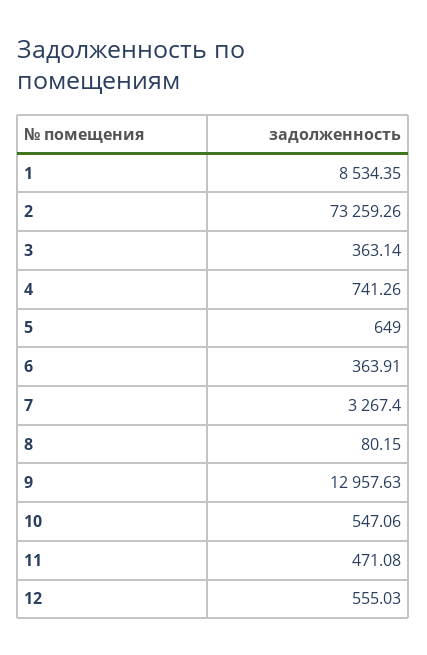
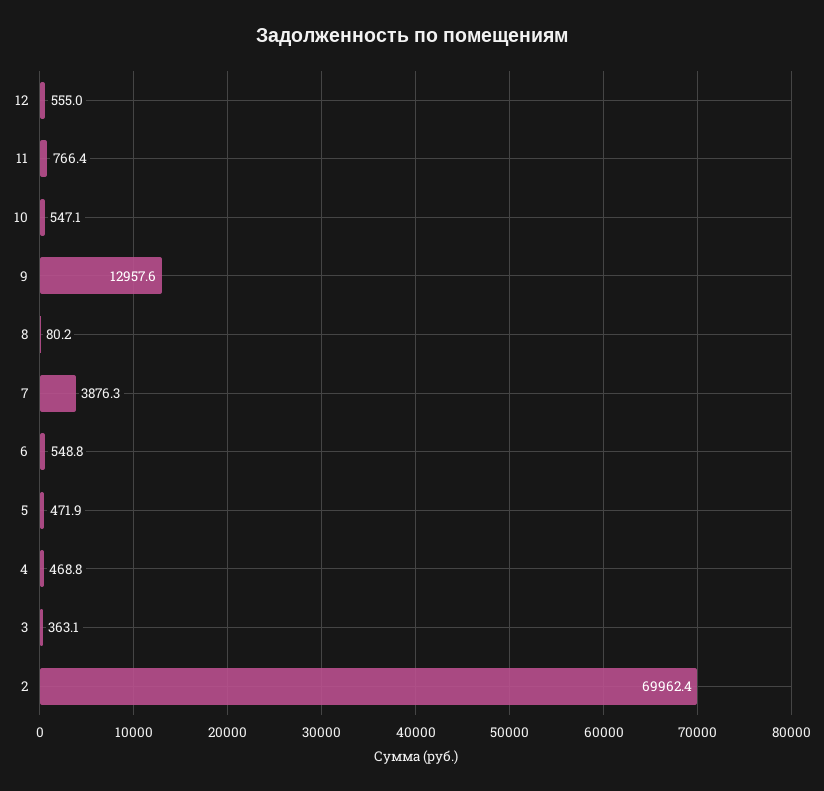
1: 8534.35 -> none
2: 73259.26 -> 69962.4
4: 741.26 -> 468.8
5: 649 -> 471.9
6: 363.91 -> 548.8
7: 3267.4 -> 3876.3
11: 471.08 -> 766.4

